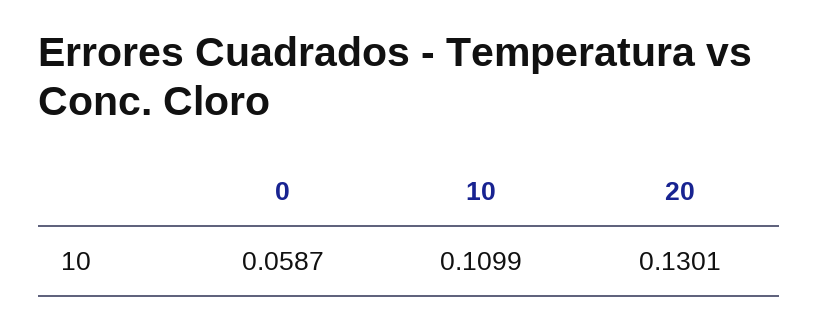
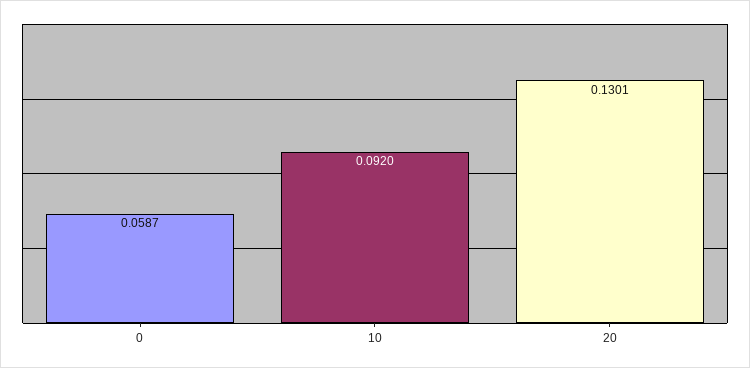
10: 0.1099 -> 0.092

